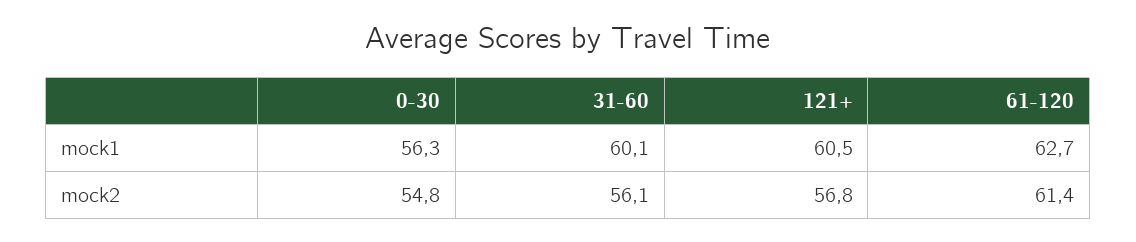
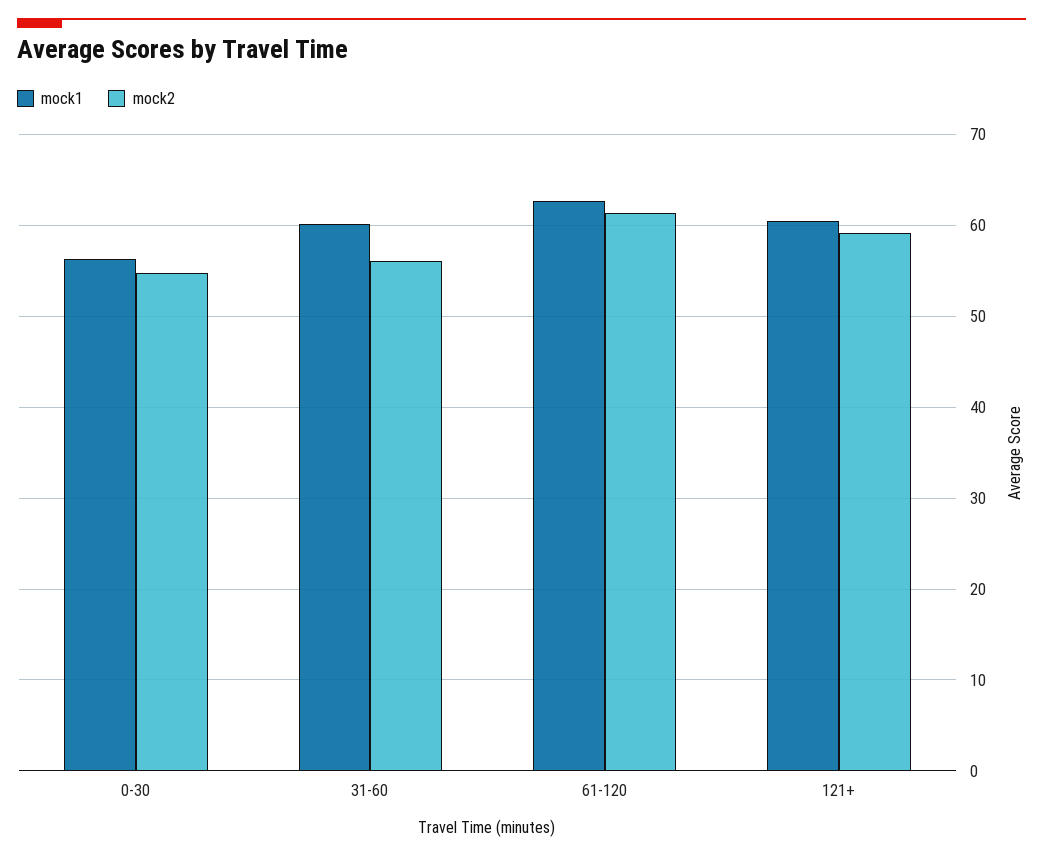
mock2, 121+: 56.8 -> 59

